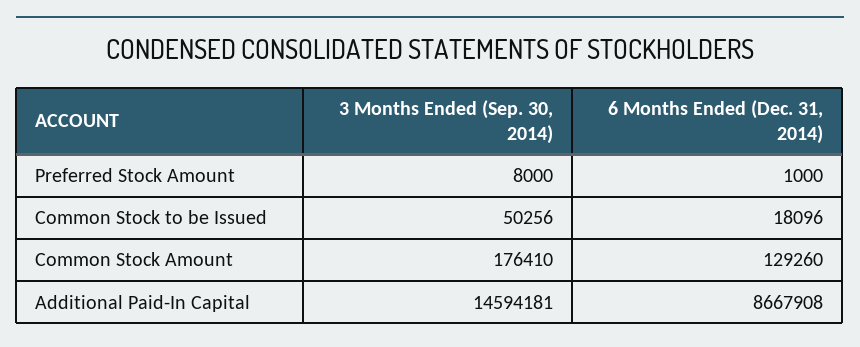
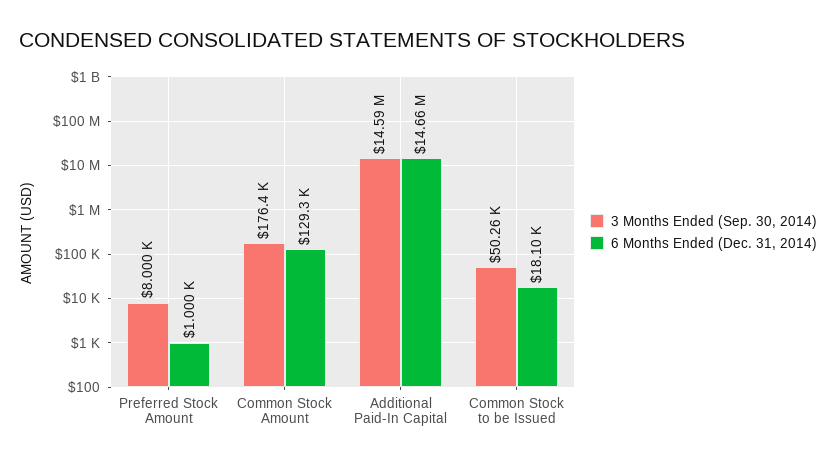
6 Months Ended (Dec. 31, 2014), Additional Paid-In Capital: 8667908 -> 14660000

